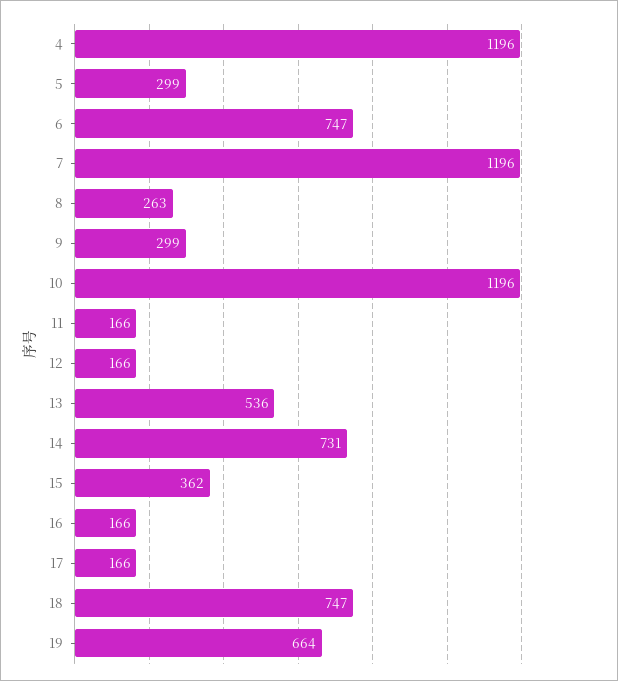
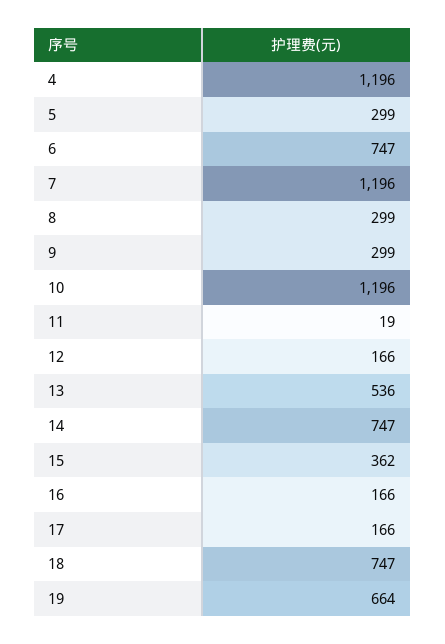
8: 263 -> 299
11: 166 -> 19
14: 731 -> 747

